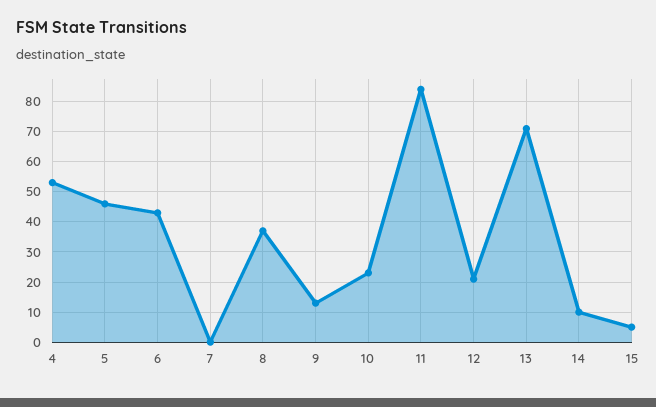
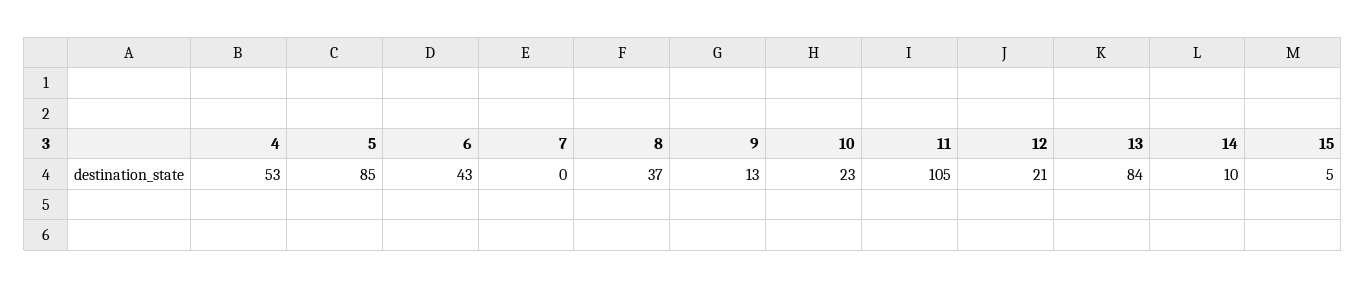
5: 45 -> 85
11: 85 -> 105
13: 70 -> 84

